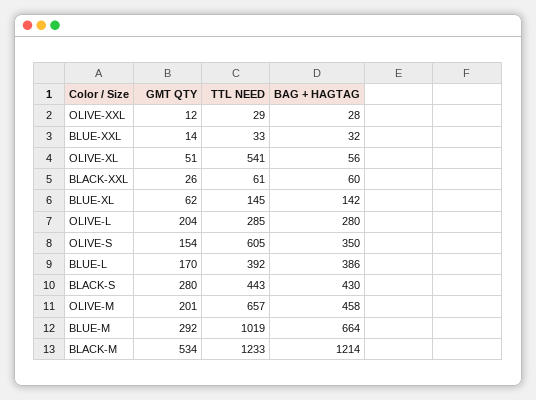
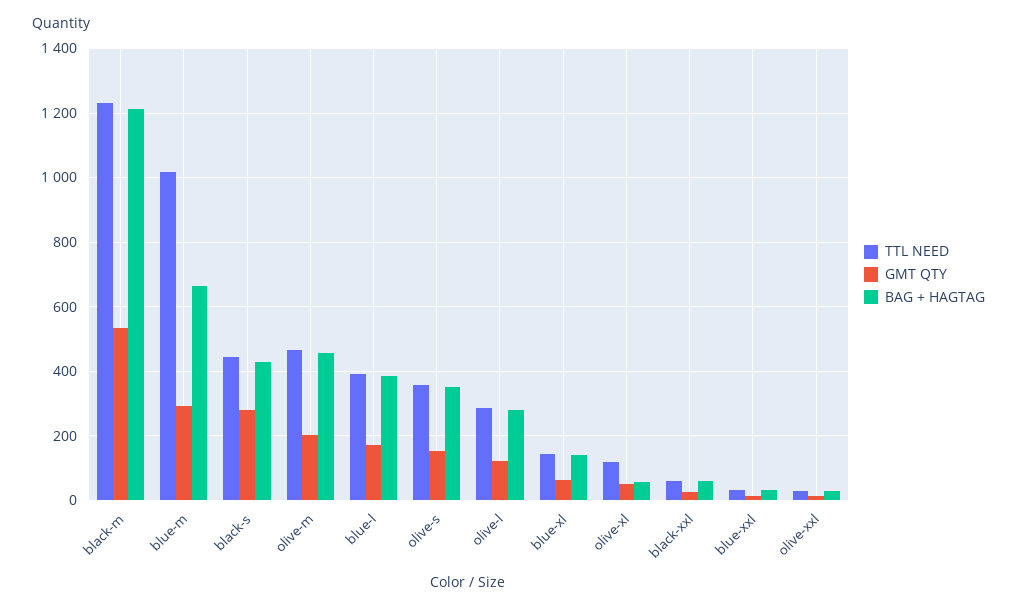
TTL NEED, OLIVE-XL: 541 -> 120
GMT QTY, OLIVE-L: 204 -> 120
TTL NEED, OLIVE-S: 605 -> 360
TTL NEED, OLIVE-M: 657 -> 460

